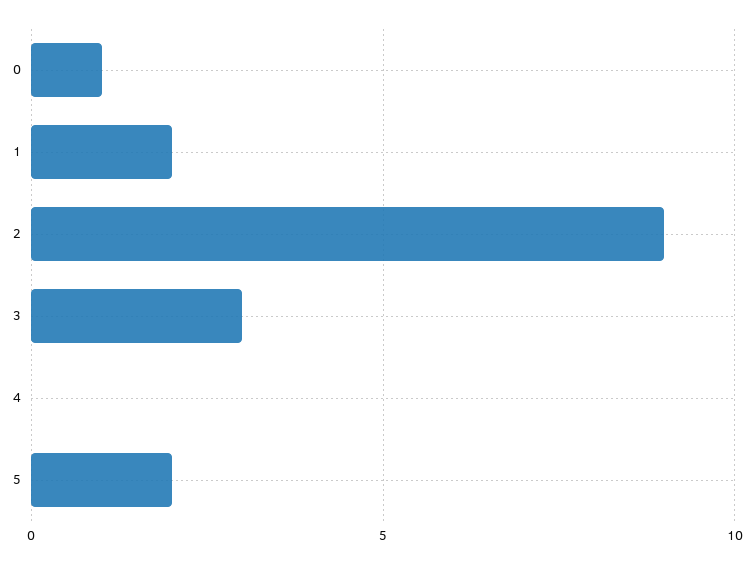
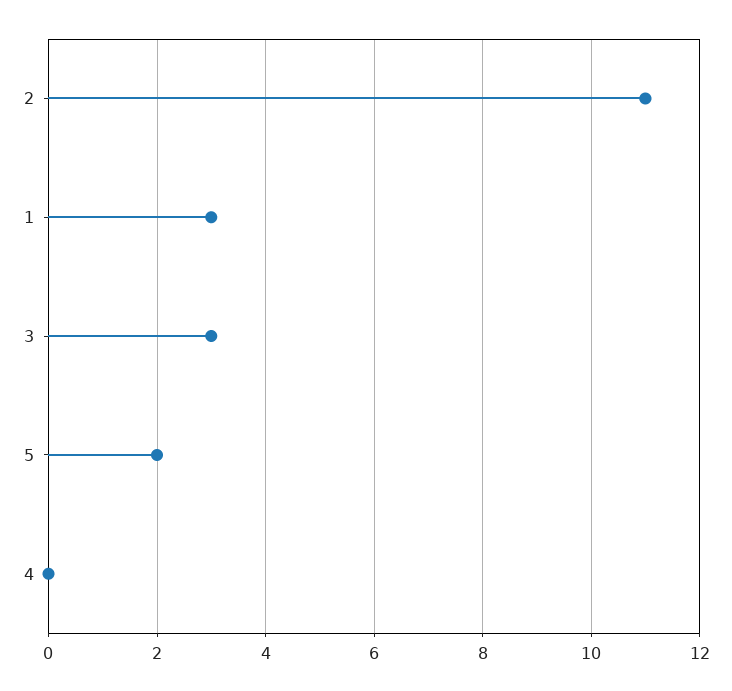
0: 1 -> none
1: 2 -> 3
2: 9 -> 11

